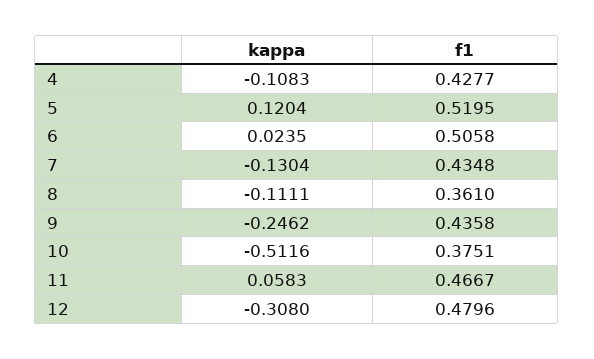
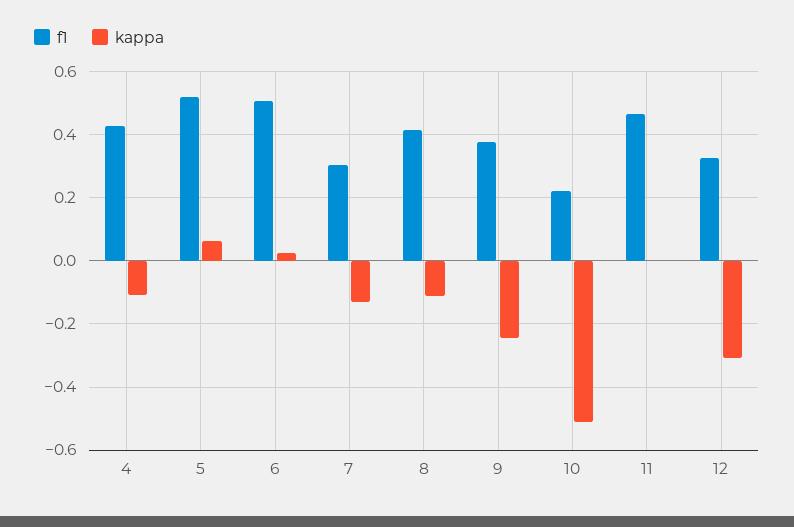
kappa, 5: 0.1204 -> 0.06
f1, 7: 0.4348 -> 0.3
f1, 8: 0.361 -> 0.42
f1, 9: 0.4358 -> 0.38
f1, 10: 0.3751 -> 0.22
kappa, 11: 0.0583 -> 0
f1, 12: 0.4796 -> 0.32

